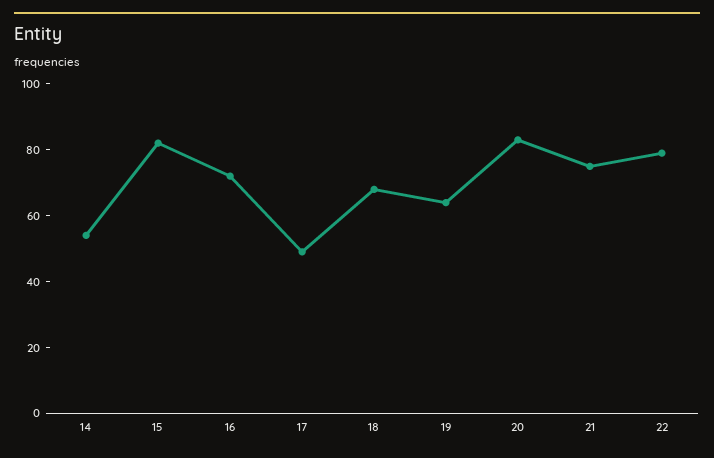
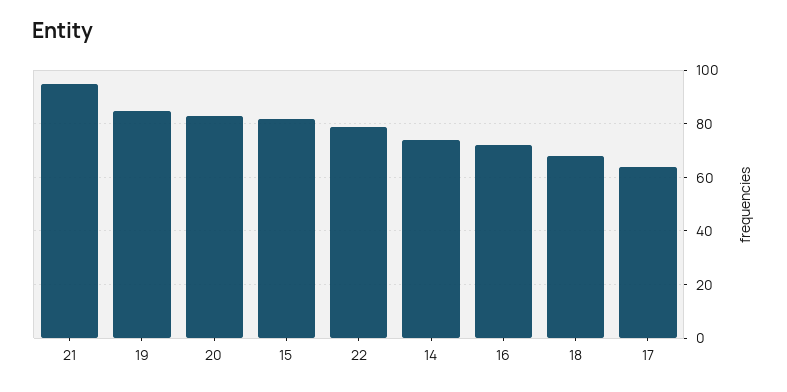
14: 55 -> 75
17: 50 -> 65
19: 65 -> 85
21: 75 -> 95

